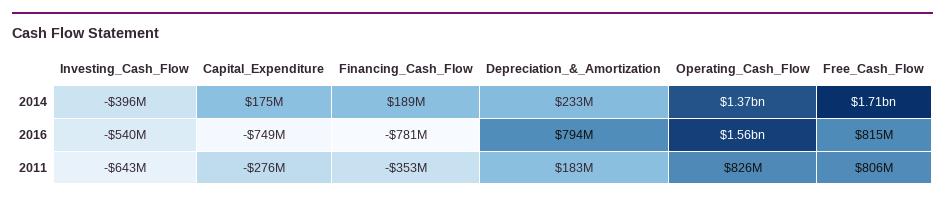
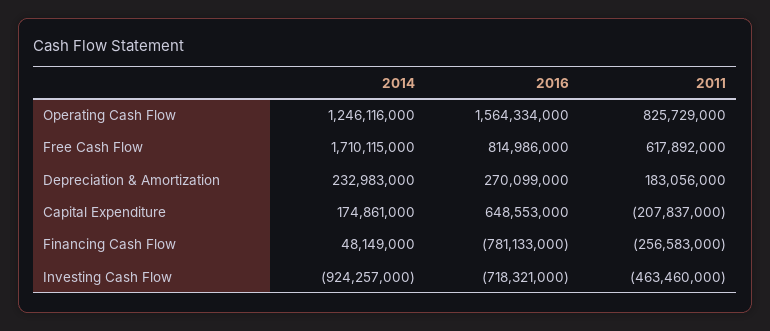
Investing_Cash_Flow, 2014: -396000000 -> -924257000
Financing_Cash_Flow, 2014: 189000000 -> 48149000
Operating_Cash_Flow, 2014: 1370000000 -> 1246116000
Investing_Cash_Flow, 2016: -540000000 -> -718321000
Capital_Expenditure, 2016: -749000000 -> 648553000
Depreciation_&_Amortization, 2016: 794000000 -> 270099000
Investing_Cash_Flow, 2011: -643000000 -> -463460000
Capital_Expenditure, 2011: -276000000 -> -207837000
Financing_Cash_Flow, 2011: -353000000 -> -256583000
Free_Cash_Flow, 2011: 806000000 -> 617892000

